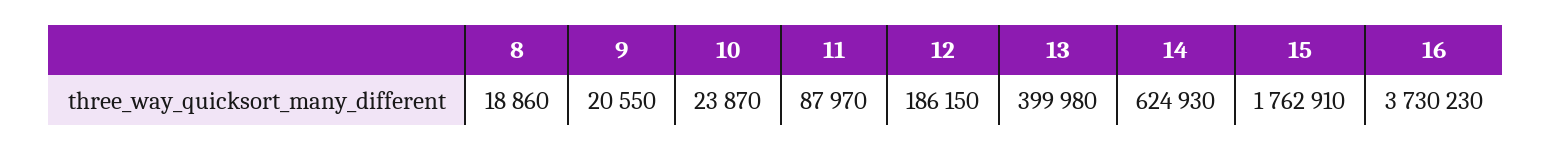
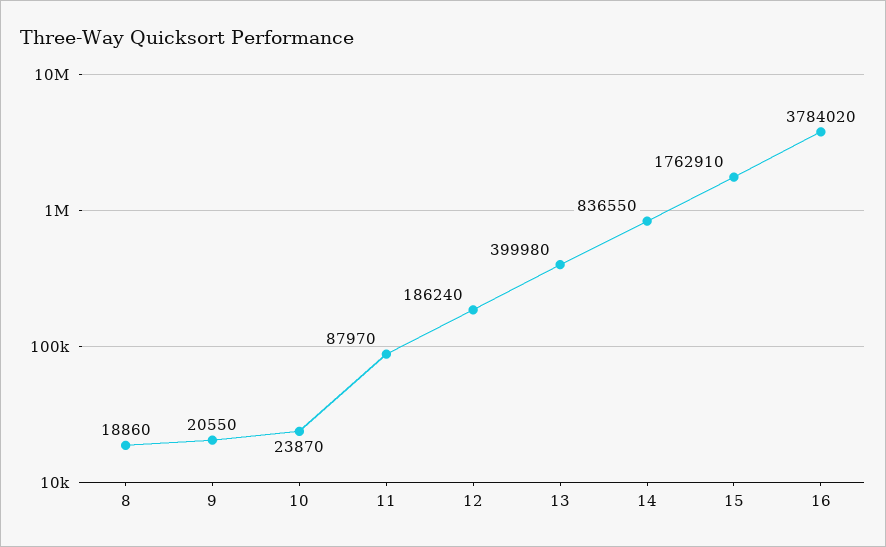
12: 186150 -> 186240
14: 624930 -> 836550
16: 3730230 -> 3784020

